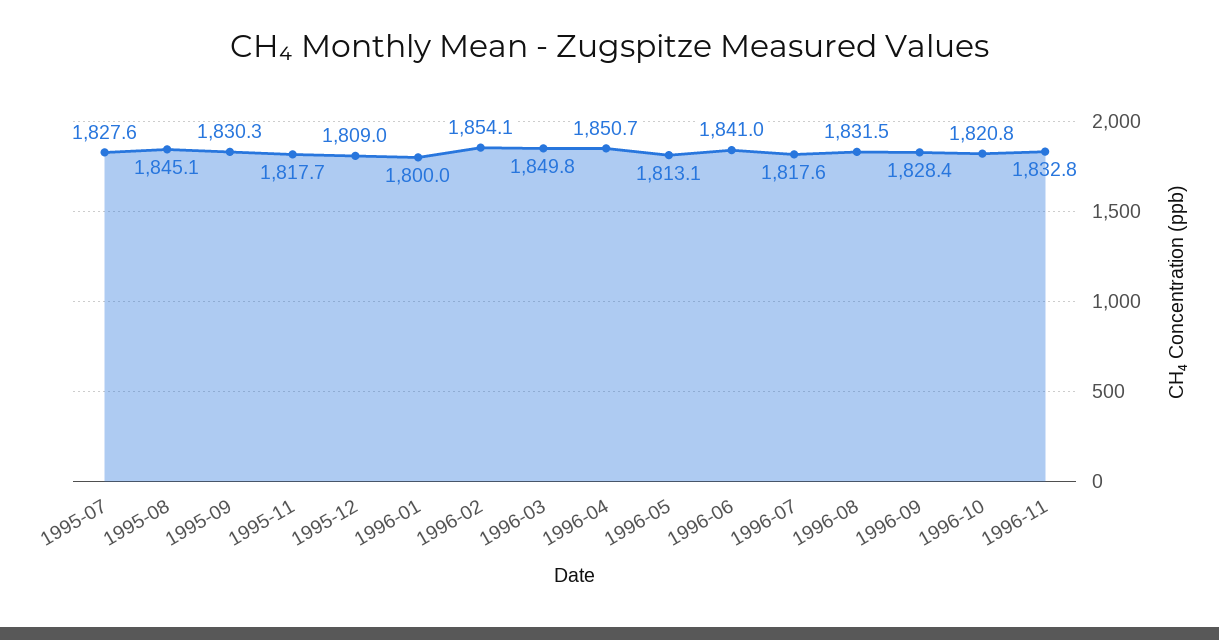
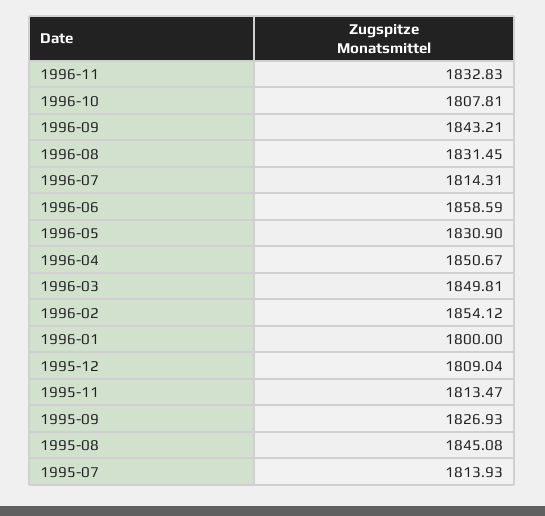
1995-07: 1827.6 -> 1813.93
1995-09: 1830.3 -> 1826.93
1995-11: 1817.7 -> 1813.47
1996-05: 1813.1 -> 1830.9
1996-06: 1841 -> 1858.59
1996-07: 1817.6 -> 1814.31
1996-09: 1828.4 -> 1843.21
1996-10: 1820.8 -> 1807.81

